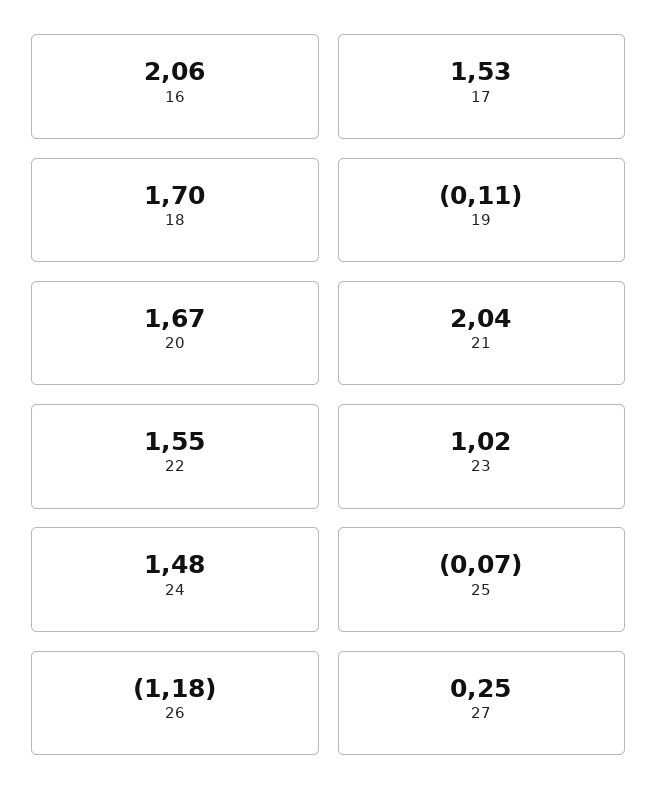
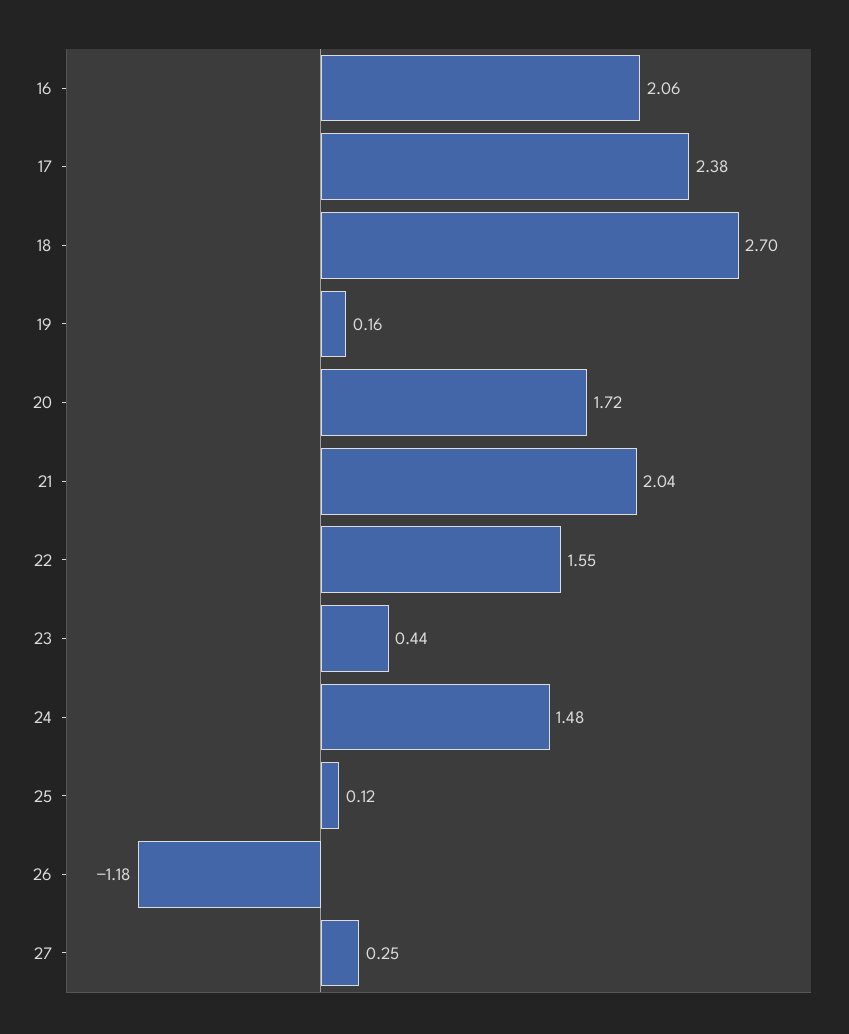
17: 1.53 -> 2.38
18: 1.7 -> 2.7
19: -0.11 -> 0.16
20: 1.67 -> 1.72
23: 1.02 -> 0.44
25: -0.07 -> 0.12

